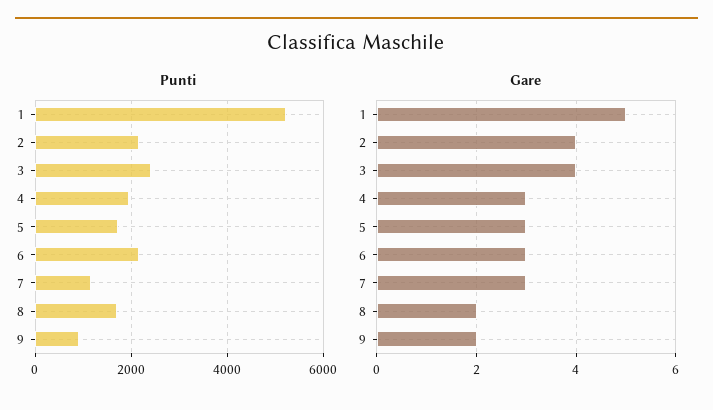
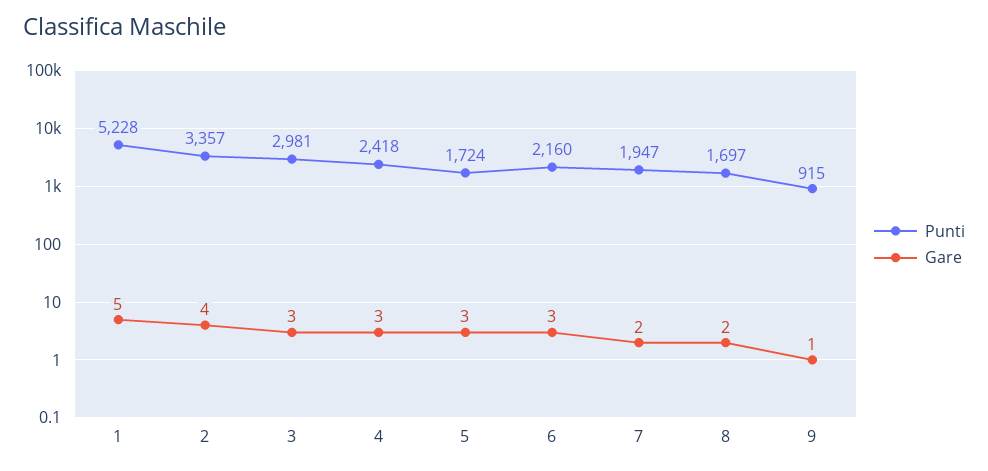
Punti, 2: 2200 -> 3357
Punti, 3: 2400 -> 2981
Punti, 4: 2000 -> 2418
Punti, 7: 1200 -> 1947
Gare, 3: 4 -> 3
Gare, 7: 3 -> 2
Gare, 9: 2 -> 1

